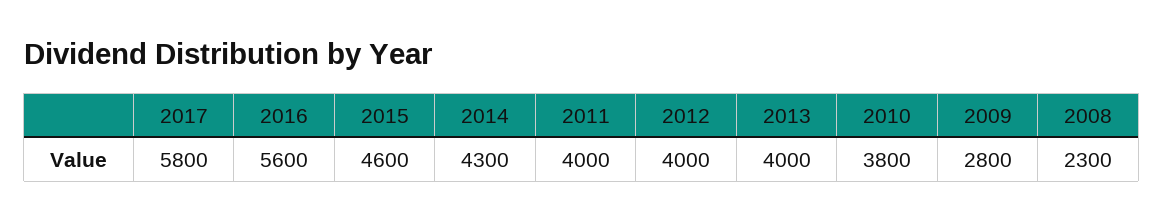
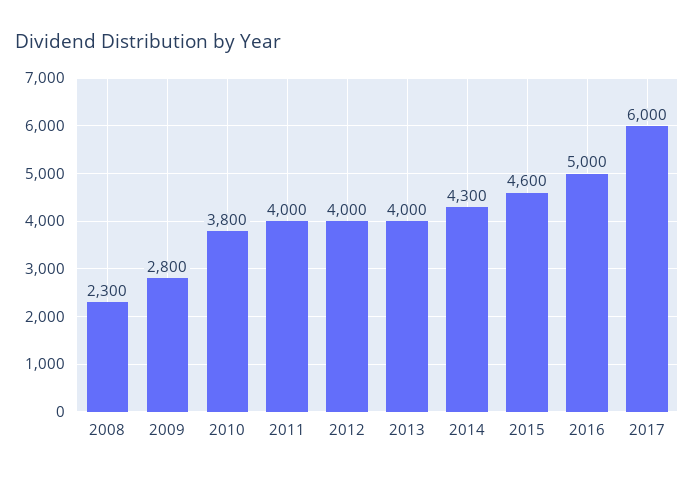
2017: 5800 -> 6000
2016: 5600 -> 5000

